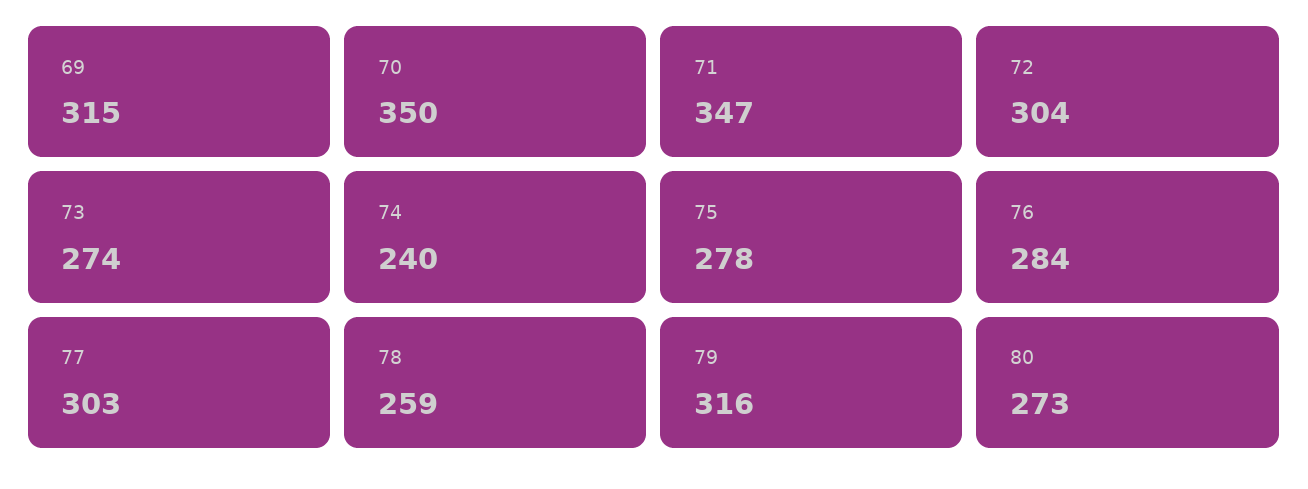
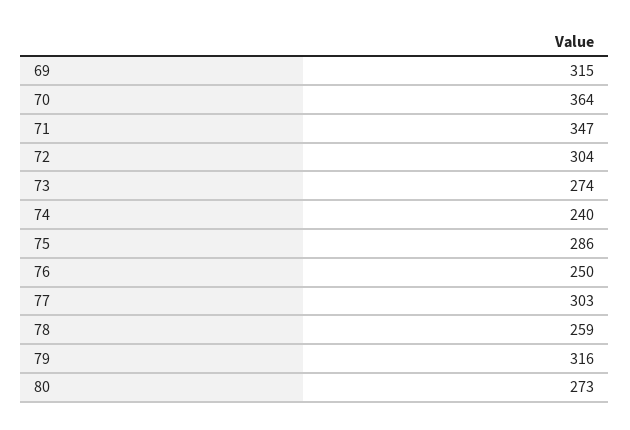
70: 350 -> 364
75: 278 -> 286
76: 284 -> 250

